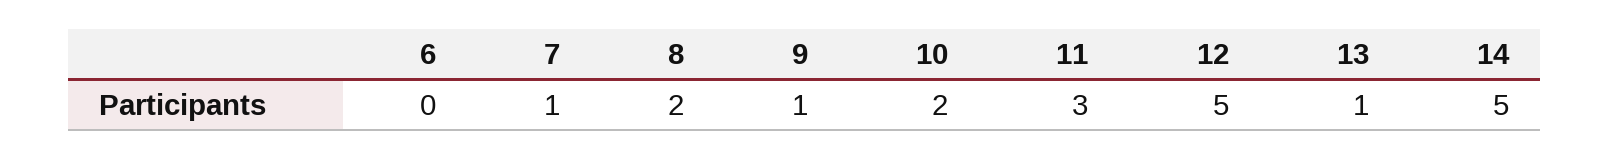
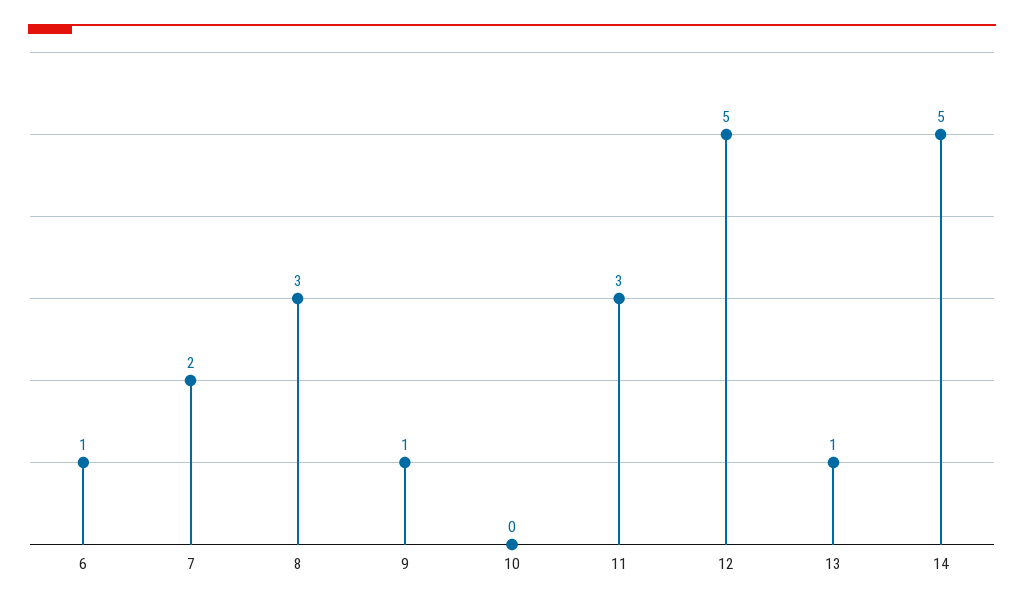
6: 0 -> 1
7: 1 -> 2
8: 2 -> 3
10: 2 -> 0

